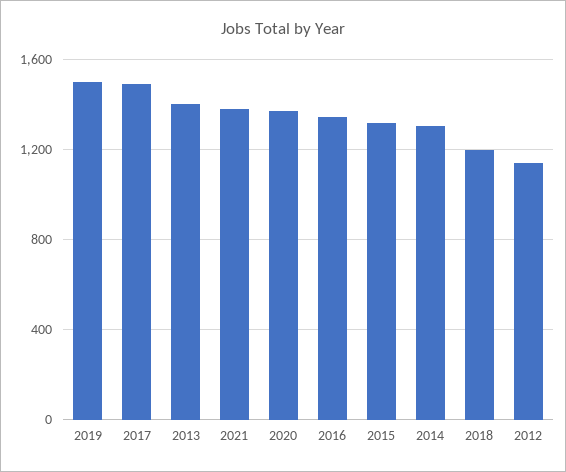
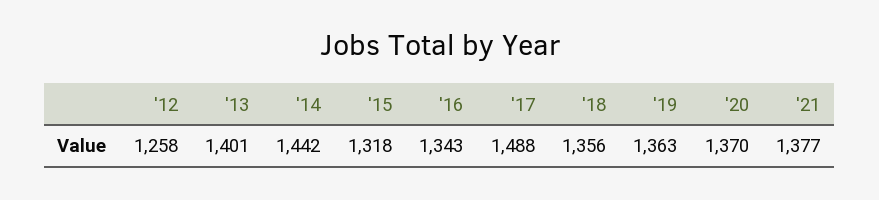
2019: 1500 -> 1363
2014: 1300 -> 1442
2018: 1200 -> 1356
2012: 1150 -> 1258

